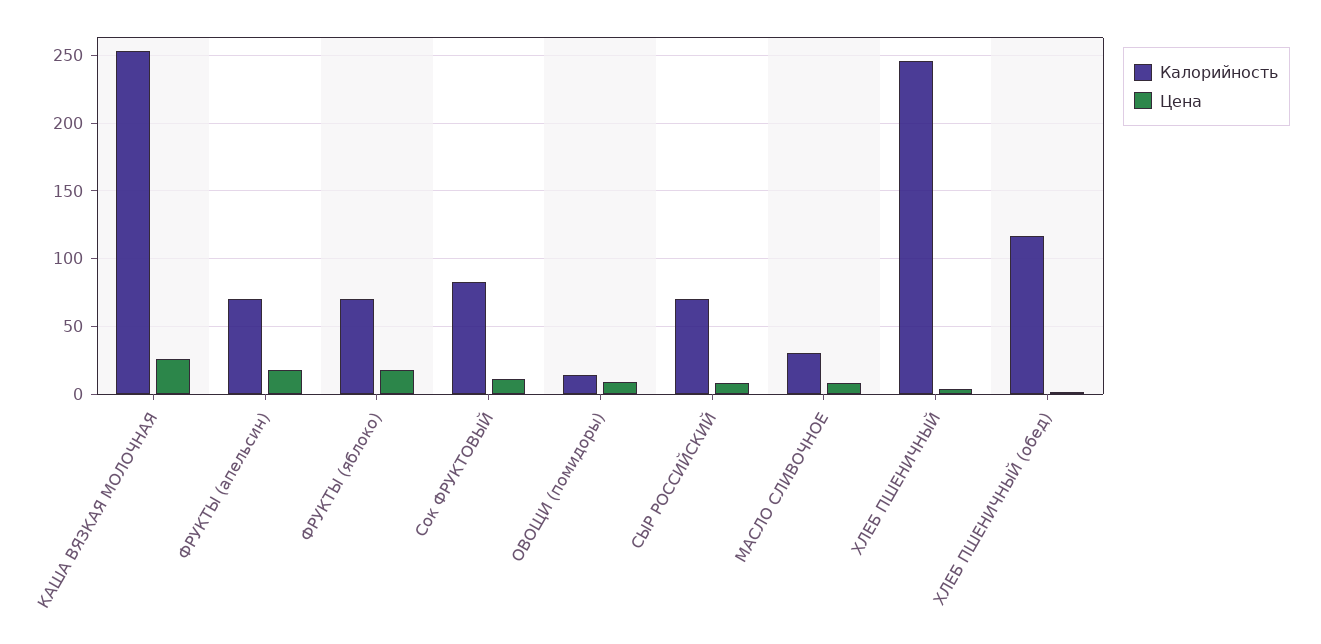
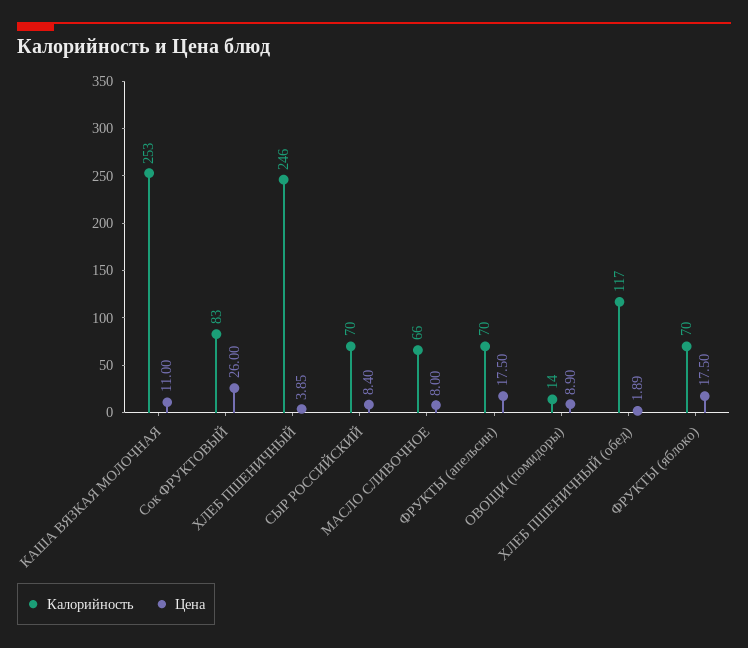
Цена, КАША ВЯЗКАЯ МОЛОЧНАЯ: 25 -> 11
Цена, Сок ФРУКТОВЫЙ: 10 -> 26
Калорийность, МАСЛО СЛИВОЧНОЕ: 30 -> 66

